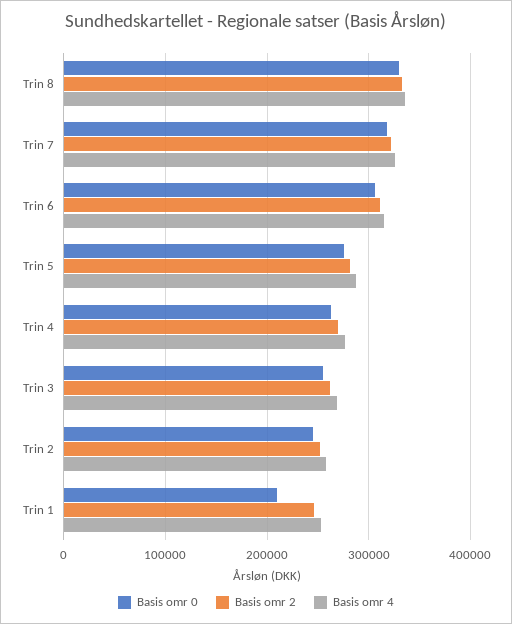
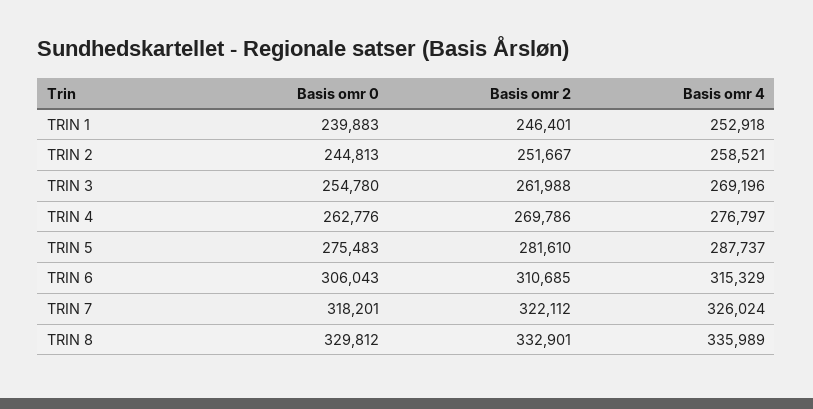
Basis omr 0, Trin 1: 210000 -> 239883

